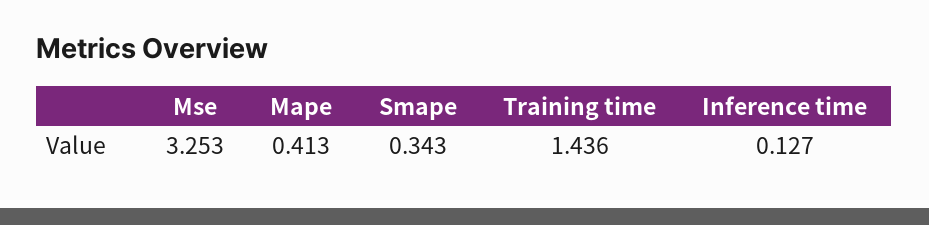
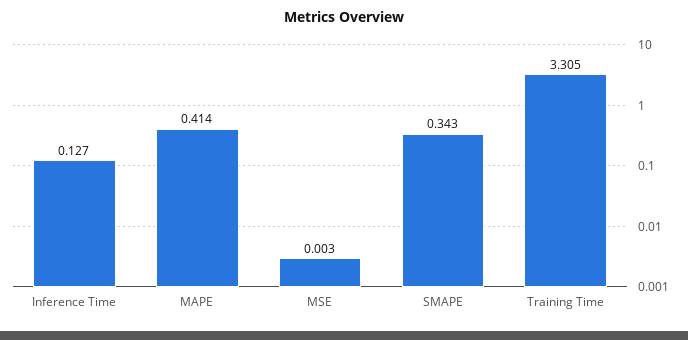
Mse: 3.253 -> 0.003
Mape: 0.413 -> 0.414
Training time: 1.436 -> 3.305

